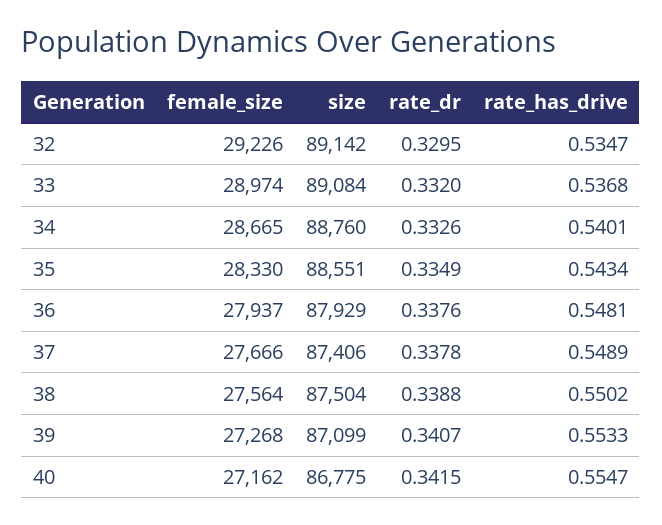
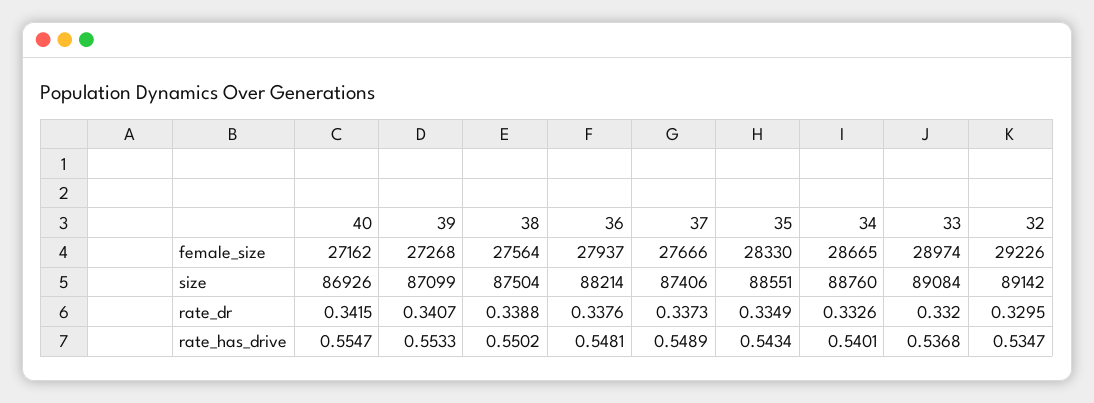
size, 36: 87929 -> 88214
rate_dr, 37: 0.3378 -> 0.3373
size, 40: 86775 -> 86926

